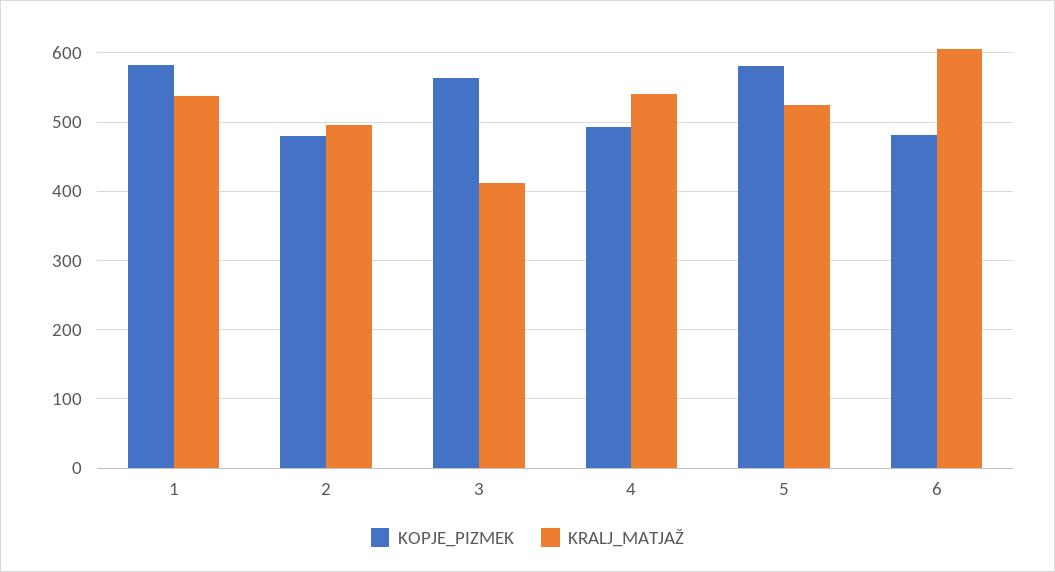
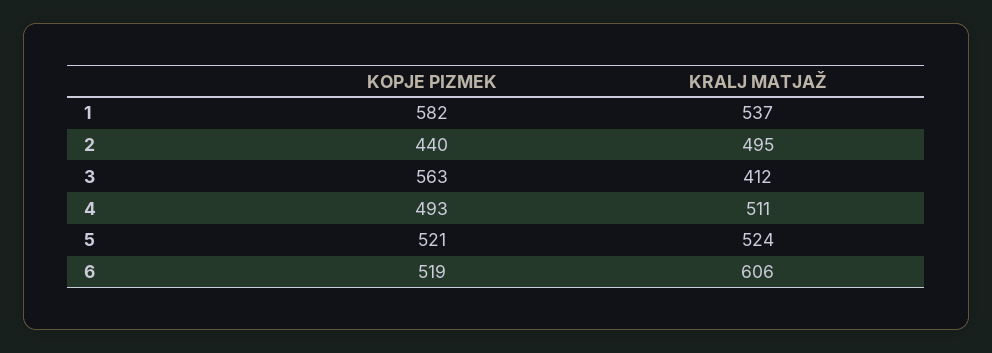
KOPJE_PIZMEK, 2: 480 -> 440
KRALJ_MATJAŽ, 4: 540 -> 511
KOPJE_PIZMEK, 5: 580 -> 521
KOPJE_PIZMEK, 6: 480 -> 519

